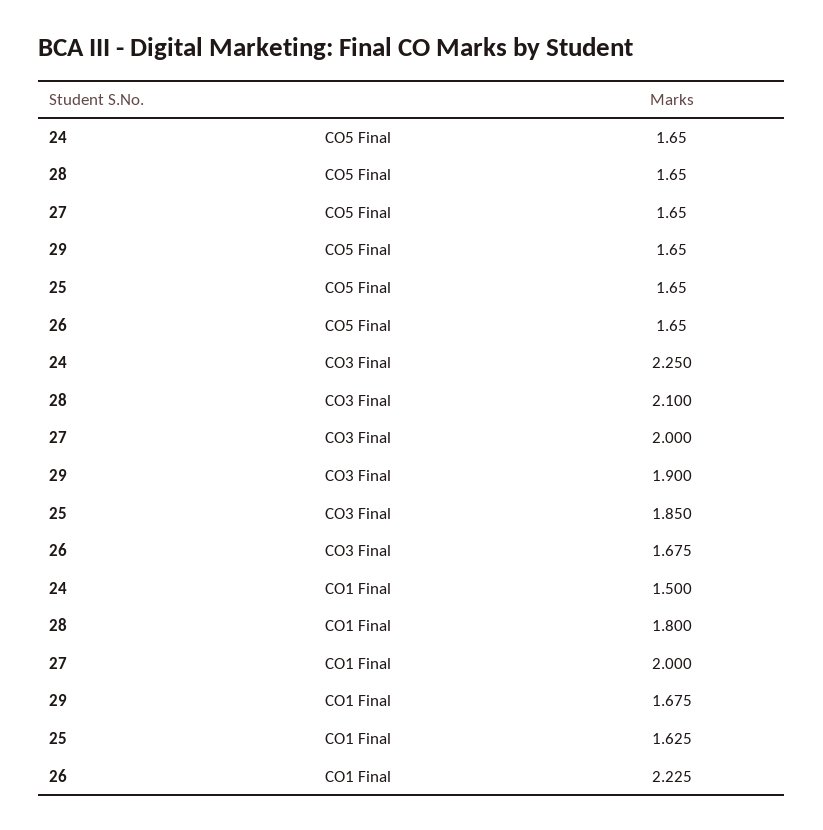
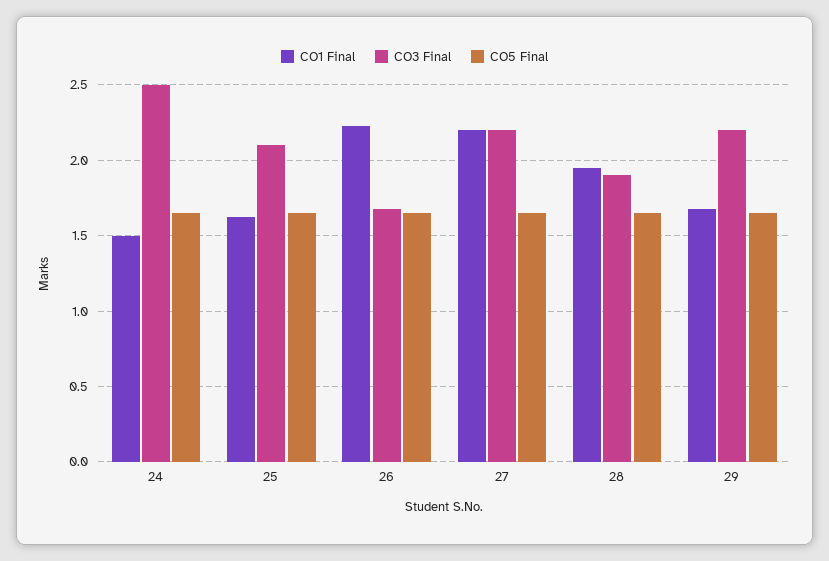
CO3 Final, 24: 2.25 -> 2.5
CO3 Final, 28: 2.1 -> 1.9
CO3 Final, 27: 2 -> 2.2
CO3 Final, 29: 1.9 -> 2.2
CO3 Final, 25: 1.85 -> 2.1
CO1 Final, 28: 1.8 -> 1.95
CO1 Final, 27: 2 -> 2.2

